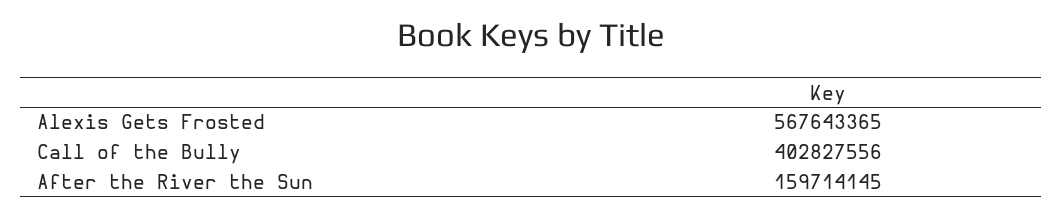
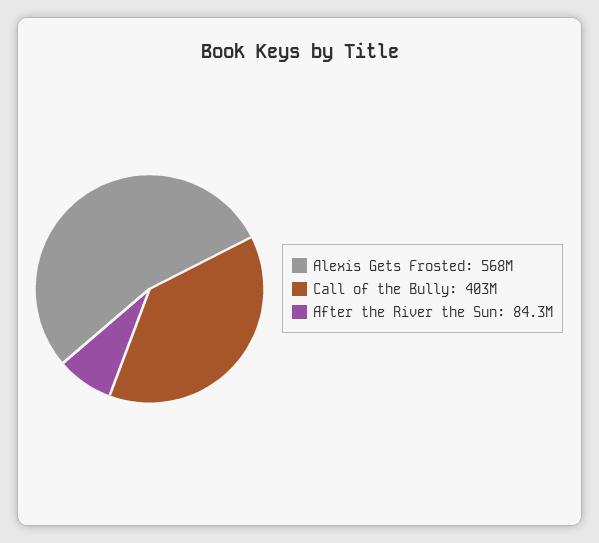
After the River the Sun: 159714145 -> 84300000

